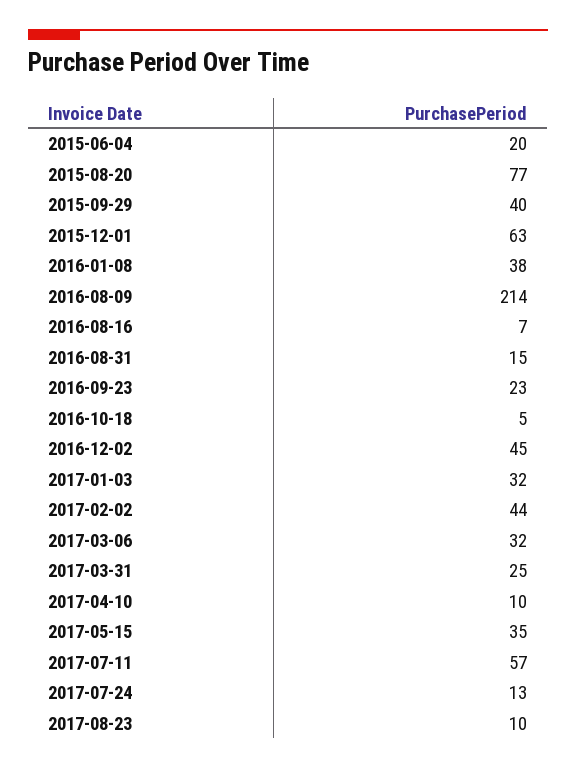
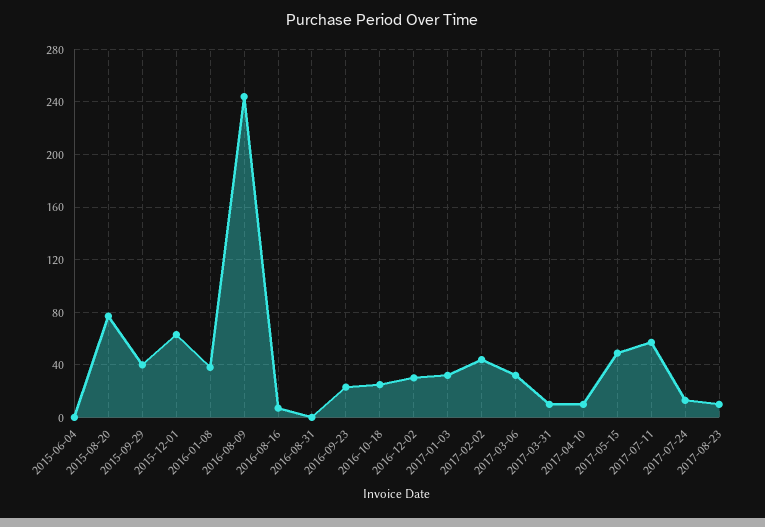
2015-06-04: 20 -> 0
2016-08-09: 214 -> 245
2016-08-31: 15 -> 0
2016-10-18: 5 -> 25
2016-12-02: 45 -> 30
2017-03-31: 25 -> 10
2017-05-15: 35 -> 50

